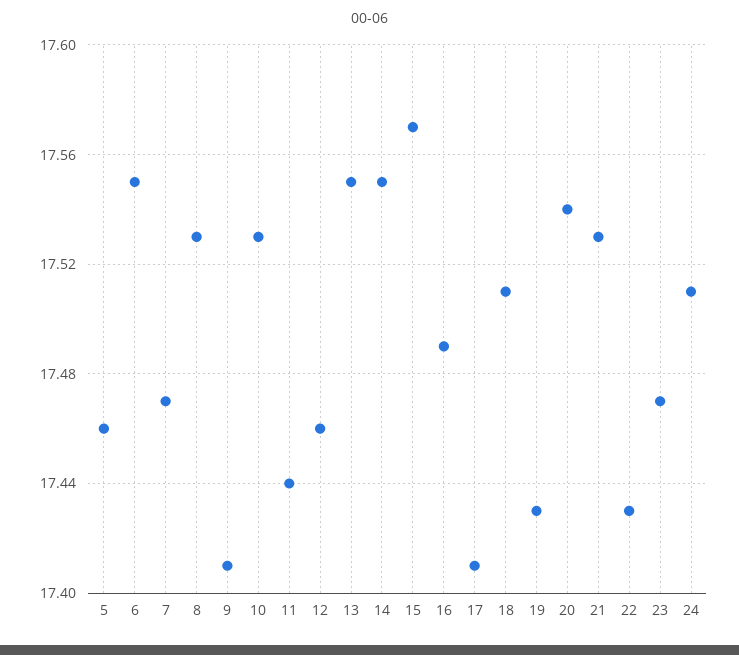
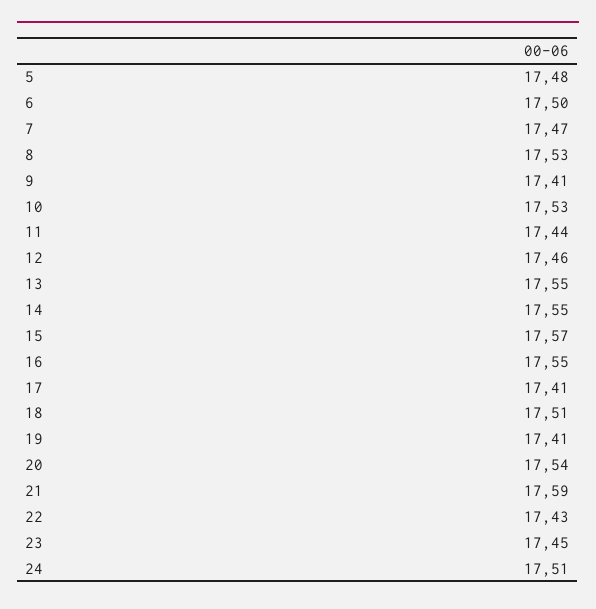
5: 17.46 -> 17.48
6: 17.55 -> 17.5
16: 17.49 -> 17.55
19: 17.43 -> 17.41
21: 17.53 -> 17.59
23: 17.47 -> 17.45

